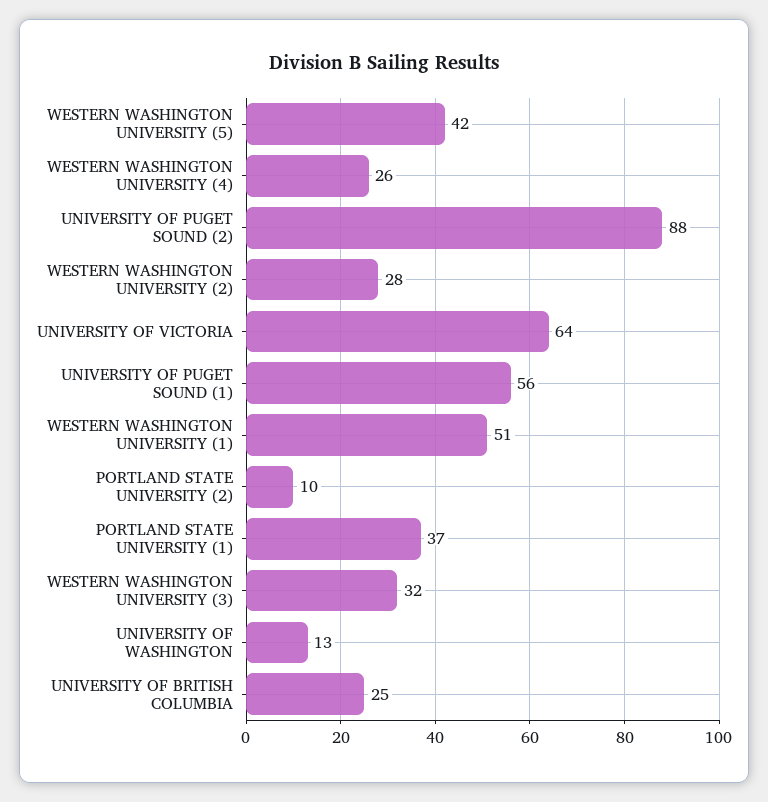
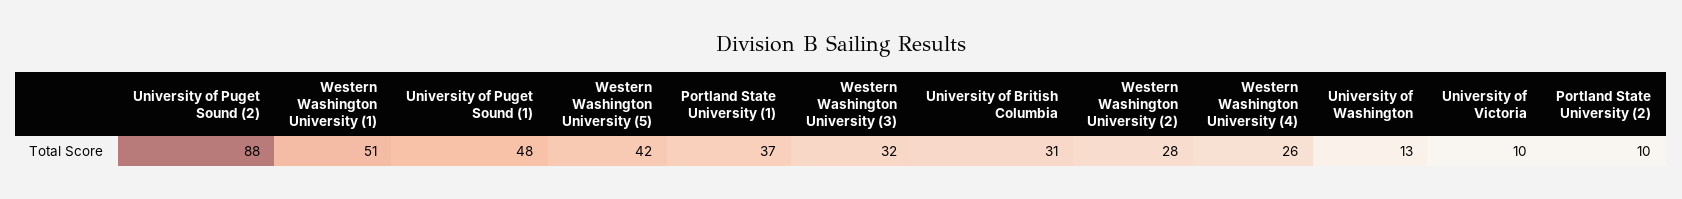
UNIVERSITY OF VICTORIA: 64 -> 10
UNIVERSITY OF PUGET SOUND (1): 56 -> 48
UNIVERSITY OF BRITISH COLUMBIA: 25 -> 31

